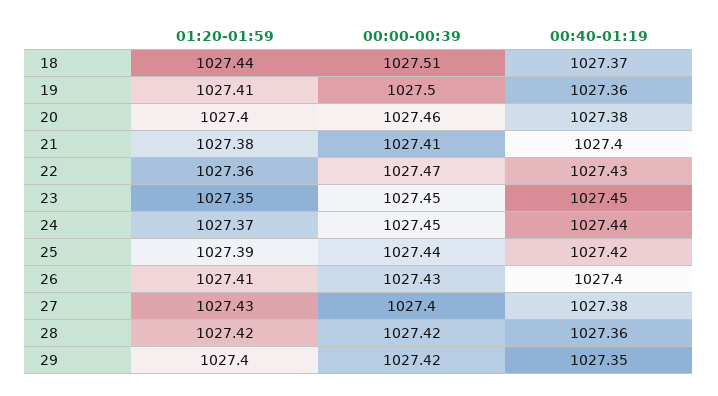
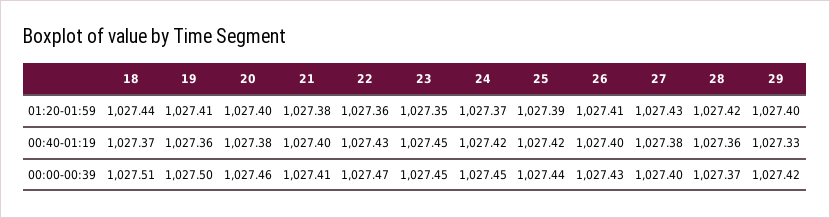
00:40-01:19, 24: 1027.44 -> 1027.42
00:00-00:39, 28: 1027.42 -> 1027.37
00:40-01:19, 29: 1027.35 -> 1027.33

